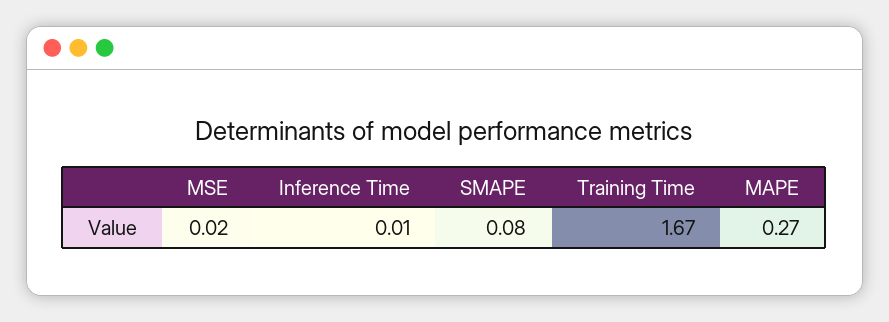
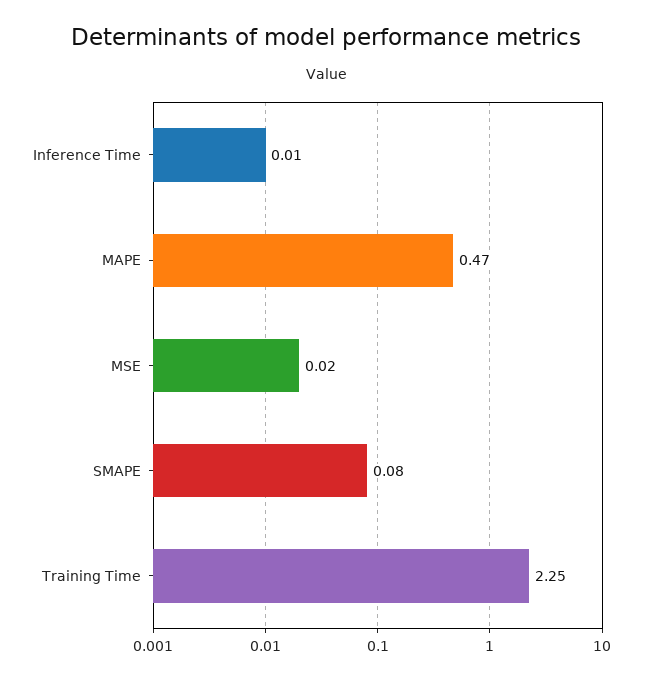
Training Time: 1.67 -> 2.25
MAPE: 0.27 -> 0.47

